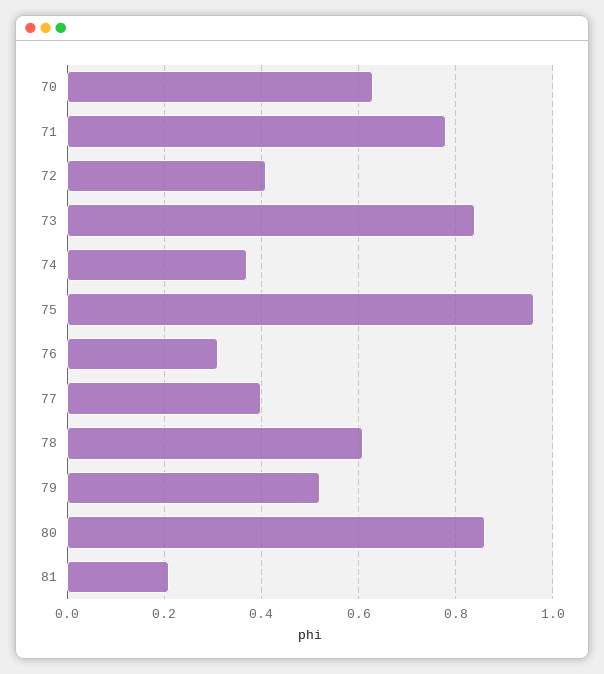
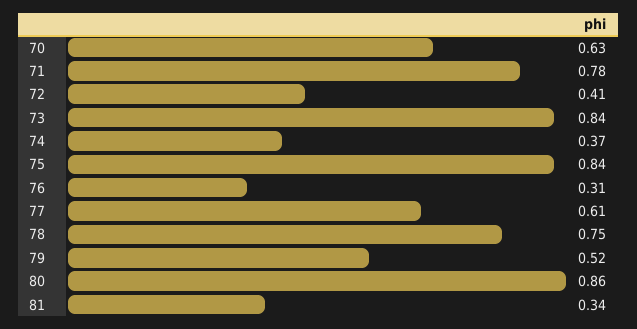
75: 0.95 -> 0.84
77: 0.4 -> 0.61
78: 0.6 -> 0.75
81: 0.2 -> 0.34

